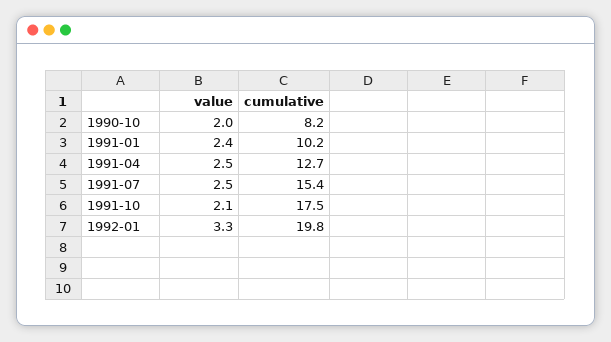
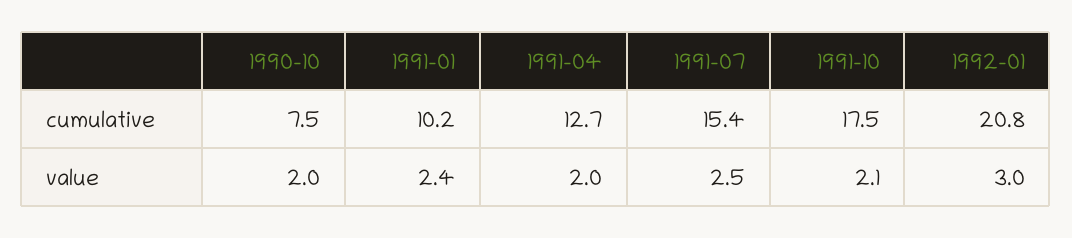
cumulative, 1990-10: 8.2 -> 7.5
value, 1991-04: 2.5 -> 2
value, 1992-01: 3.3 -> 3
cumulative, 1992-01: 19.8 -> 20.8

